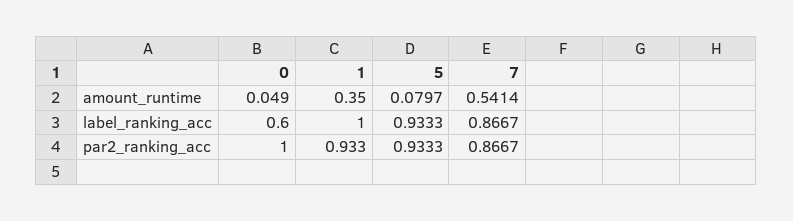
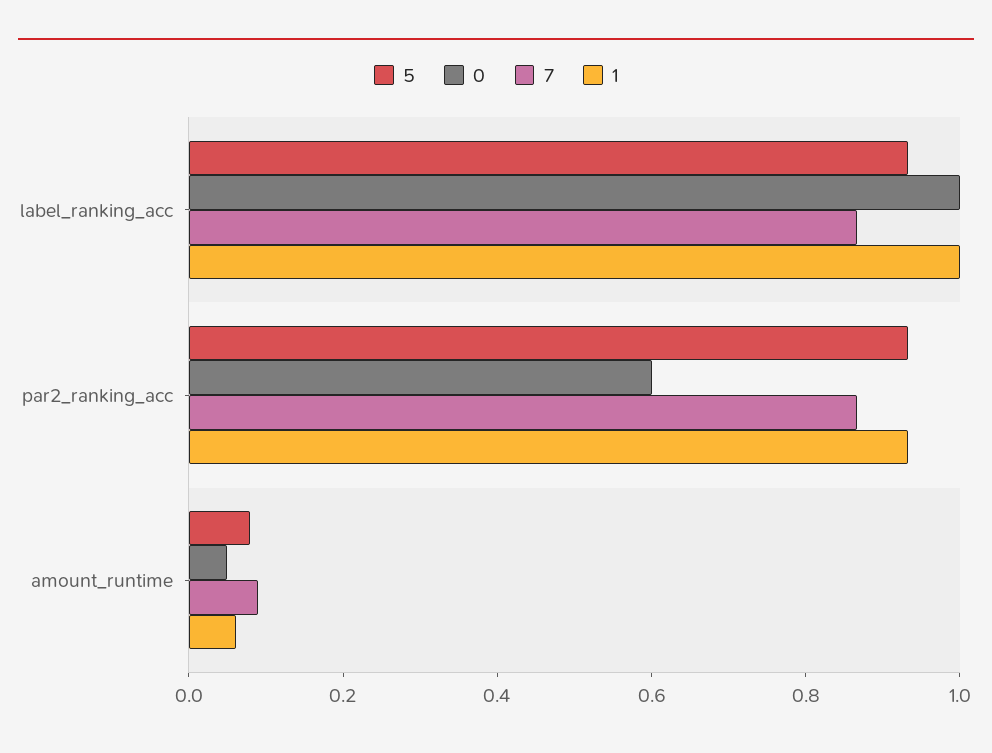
1, amount_runtime: 0.35 -> 0.05
7, amount_runtime: 0.5414 -> 0.1
0, label_ranking_acc: 0.6 -> 1
0, par2_ranking_acc: 1 -> 0.6

